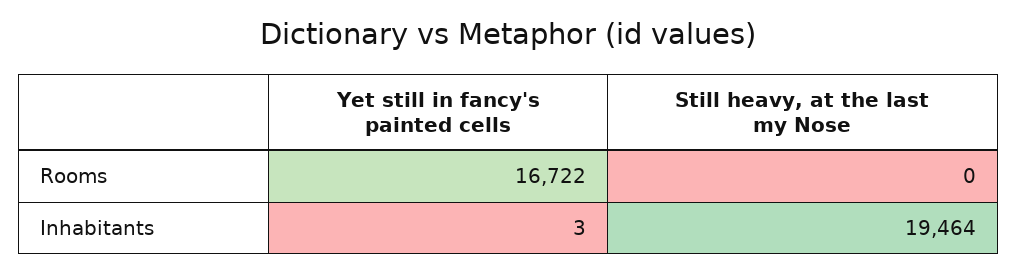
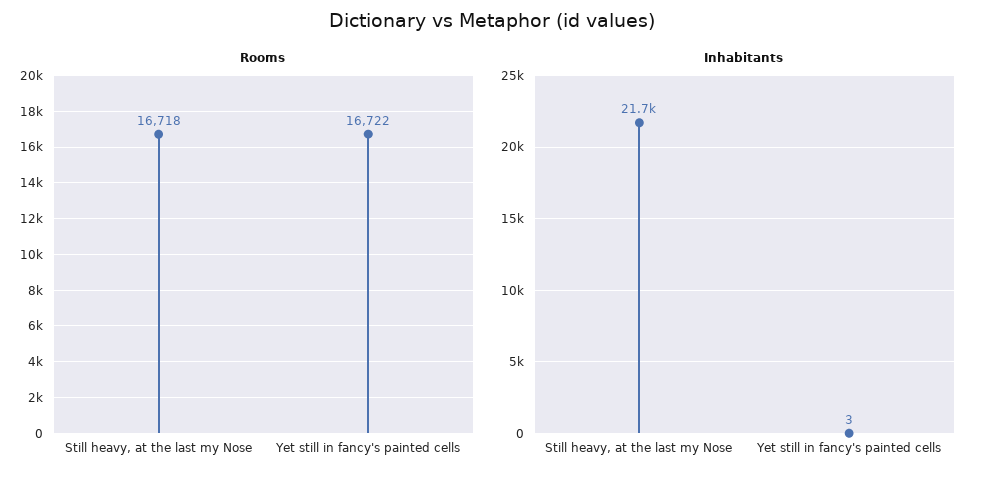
Rooms, Still heavy, at the last my Nose: 0 -> 16718
Inhabitants, Still heavy, at the last my Nose: 19464 -> 21700

